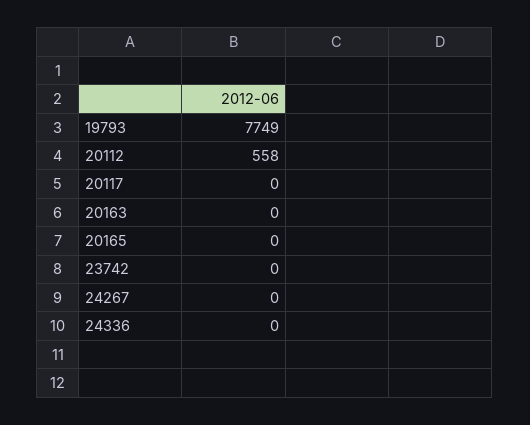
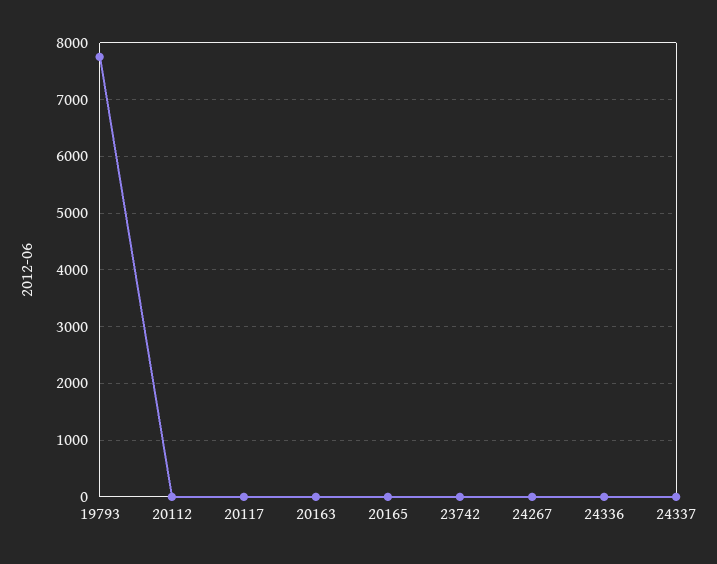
20112: 558 -> 0
24337: none -> 0

